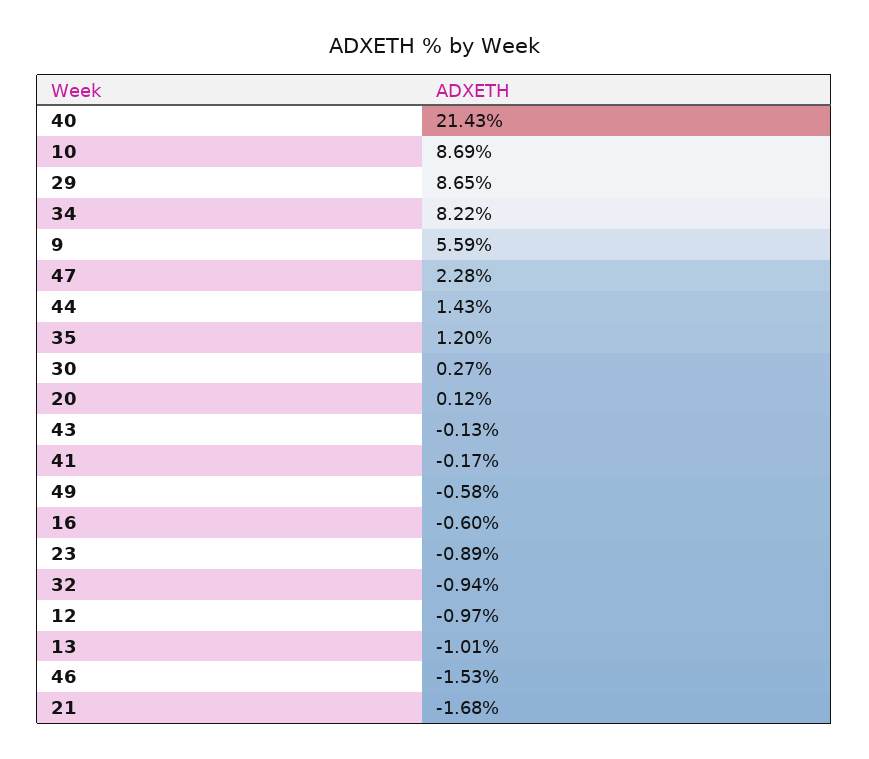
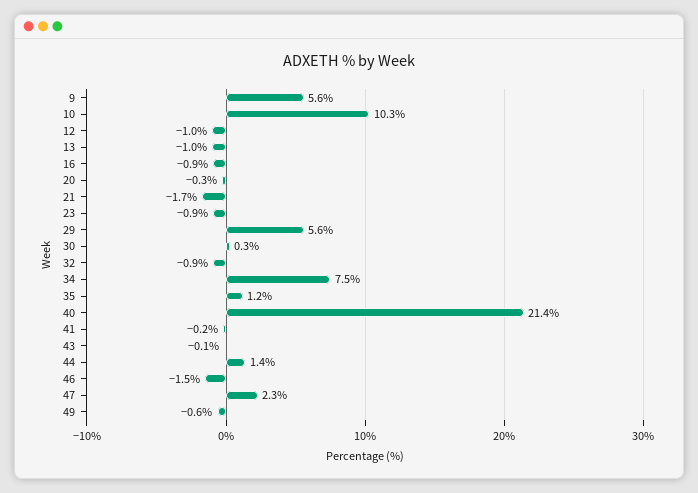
10: 8.69 -> 10.3
29: 8.65 -> 5.6
34: 8.22 -> 7.5
20: 0.12 -> -0.3
16: -0.6 -> -0.9

